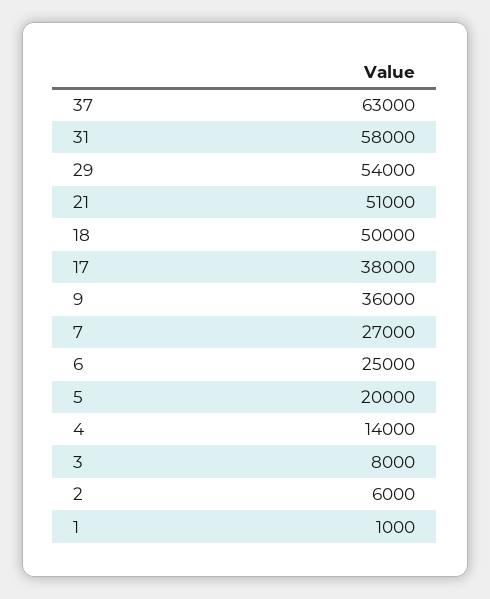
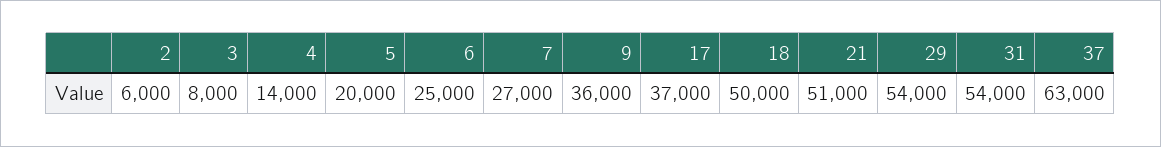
31: 58000 -> 54000
17: 38000 -> 37000
1: 1000 -> none

